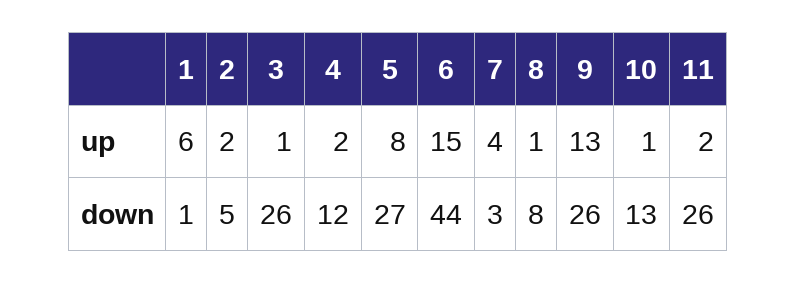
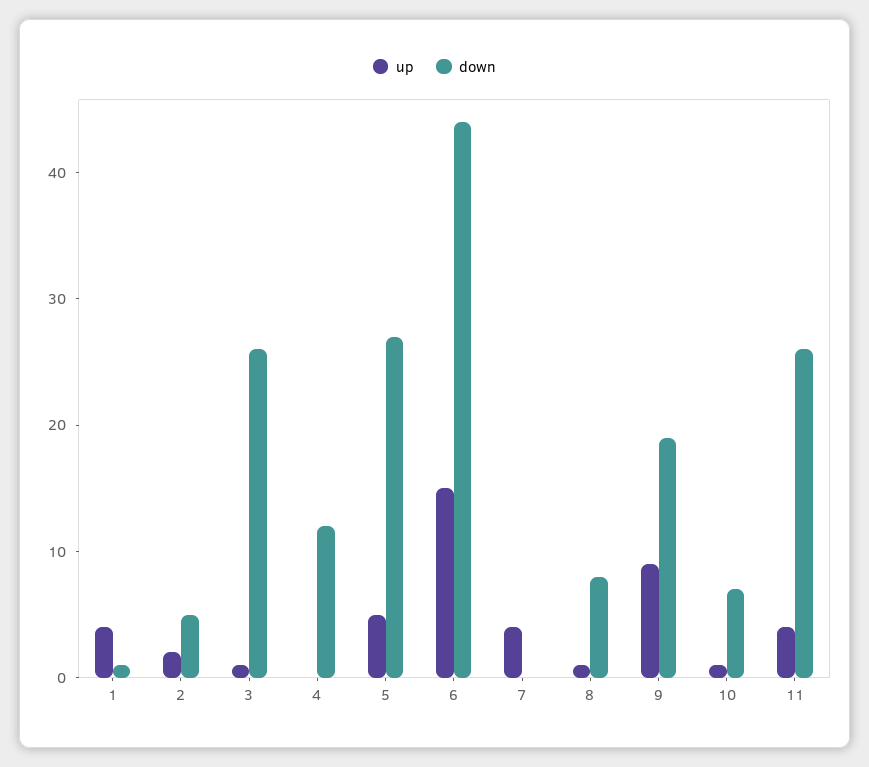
up, 1: 6 -> 4
up, 4: 2 -> 0
up, 5: 8 -> 5
up, 9: 13 -> 9
up, 11: 2 -> 4
down, 7: 3 -> 0
down, 9: 26 -> 19
down, 10: 13 -> 7

